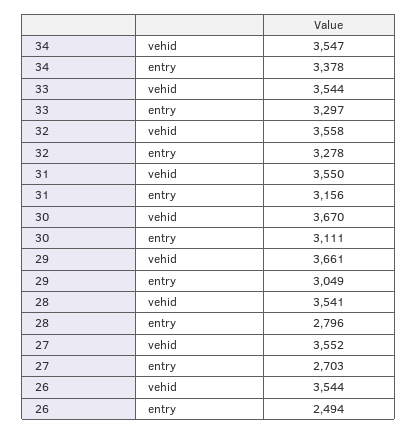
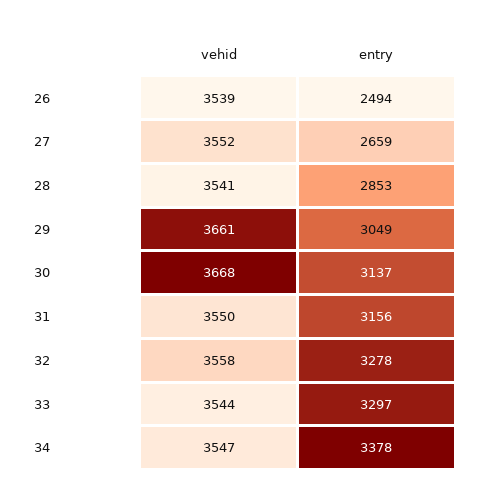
30, vehid: 3670 -> 3668
30, entry: 3111 -> 3137
28, entry: 2796 -> 2853
27, entry: 2703 -> 2659
26, vehid: 3544 -> 3539

